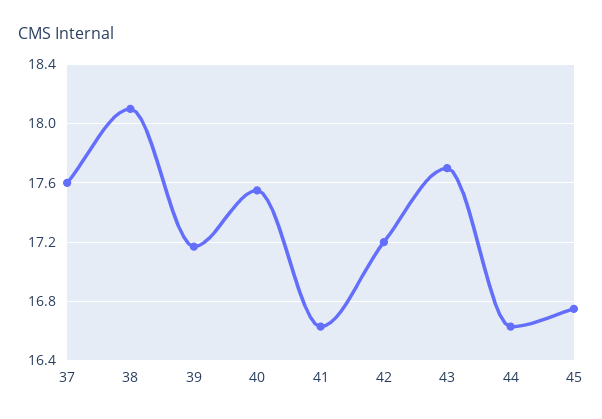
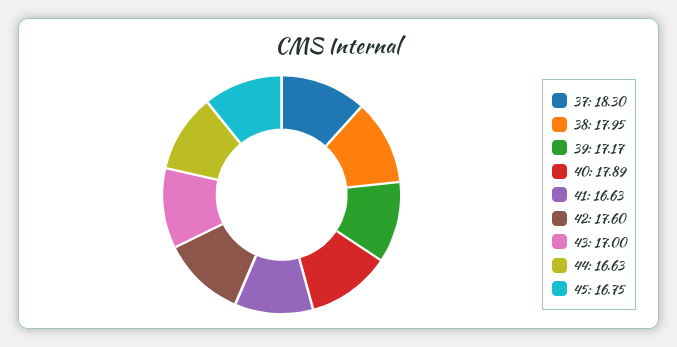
37: 17.6 -> 18.3
38: 18.1 -> 17.95
40: 17.55 -> 17.89
42: 17.2 -> 17.6
43: 17.7 -> 17

